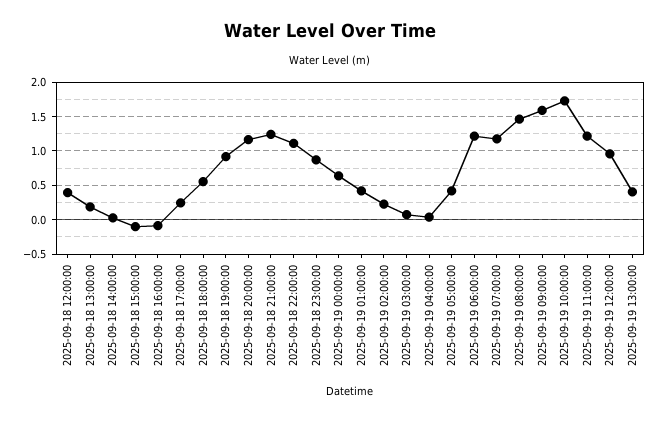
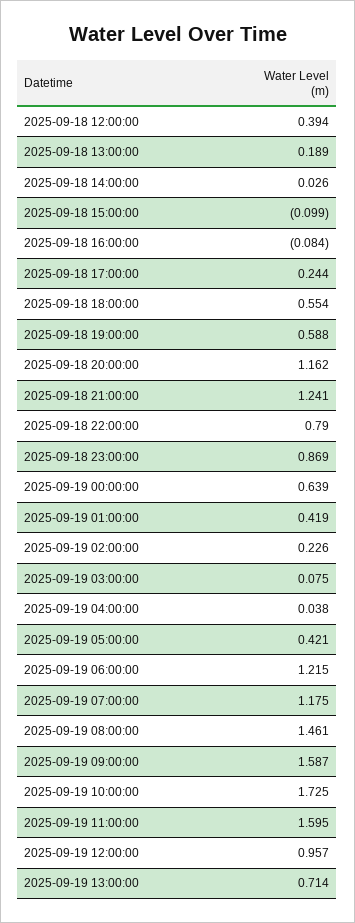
2025-09-18 19:00:00: 0.9 -> 0.588
2025-09-18 22:00:00: 1.1 -> 0.79
2025-09-19 11:00:00: 1.2 -> 1.595
2025-09-19 13:00:00: 0.4 -> 0.714

